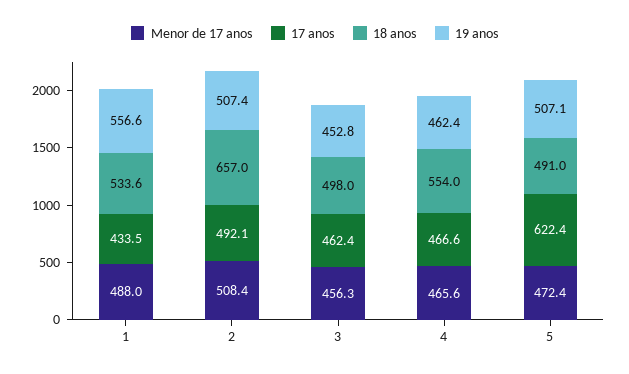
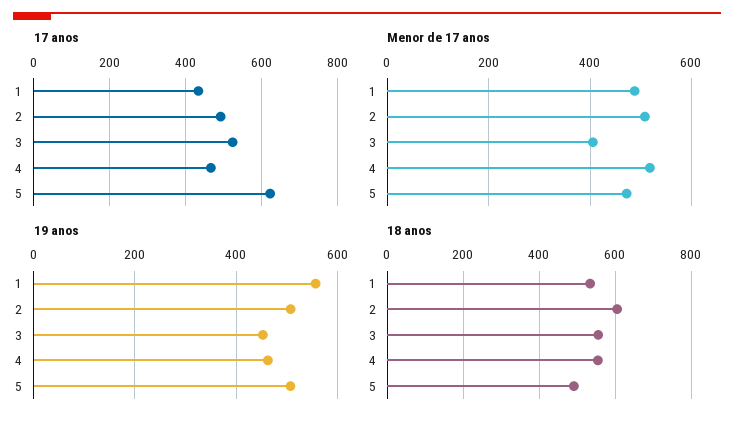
18 anos, 2: 657 -> 600
Menor de 17 anos, 3: 456.3 -> 400
17 anos, 3: 462.4 -> 520
18 anos, 3: 498 -> 560
Menor de 17 anos, 4: 465.6 -> 520

